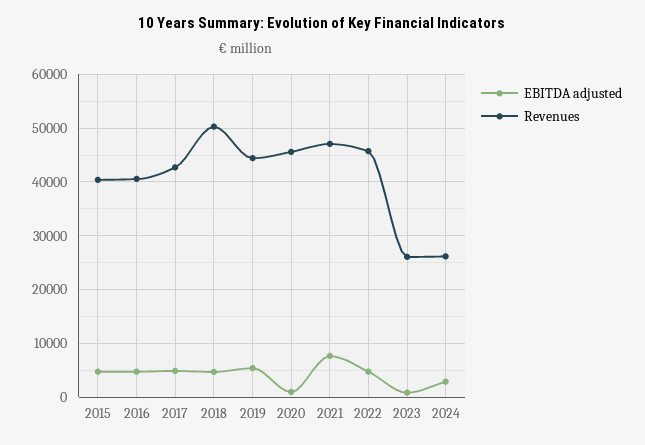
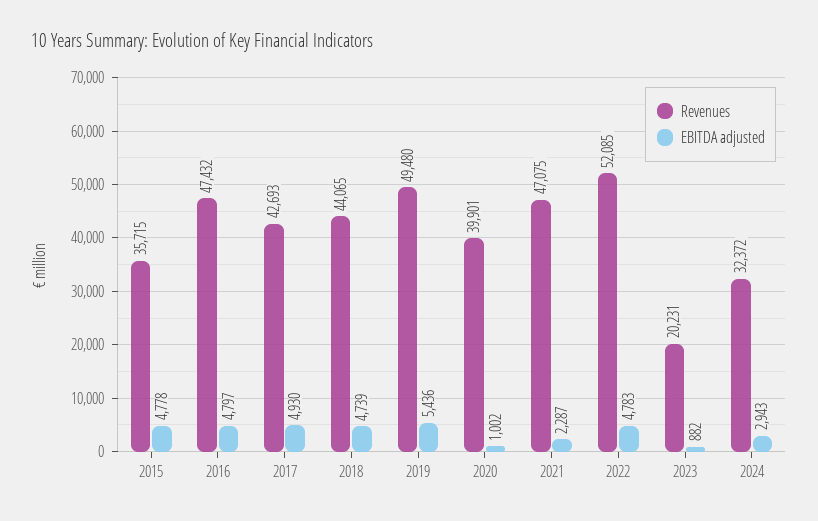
Revenues, 2015: 40000 -> 35715
Revenues, 2016: 40000 -> 47432
Revenues, 2018: 50000 -> 44065
Revenues, 2019: 44000 -> 49480
Revenues, 2020: 46000 -> 39901
EBITDA adjusted, 2021: 8000 -> 2287
Revenues, 2022: 46000 -> 52085
Revenues, 2023: 26000 -> 20231
Revenues, 2024: 26000 -> 32372

